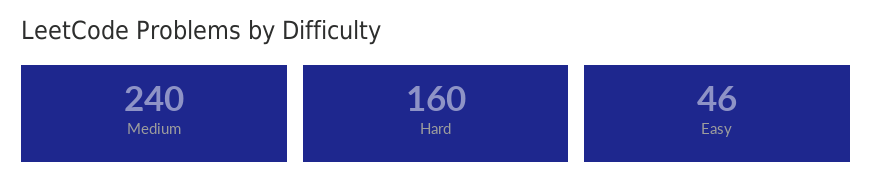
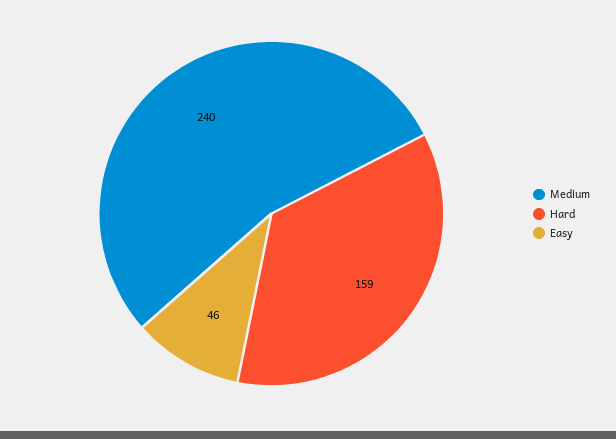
Hard: 160 -> 159

